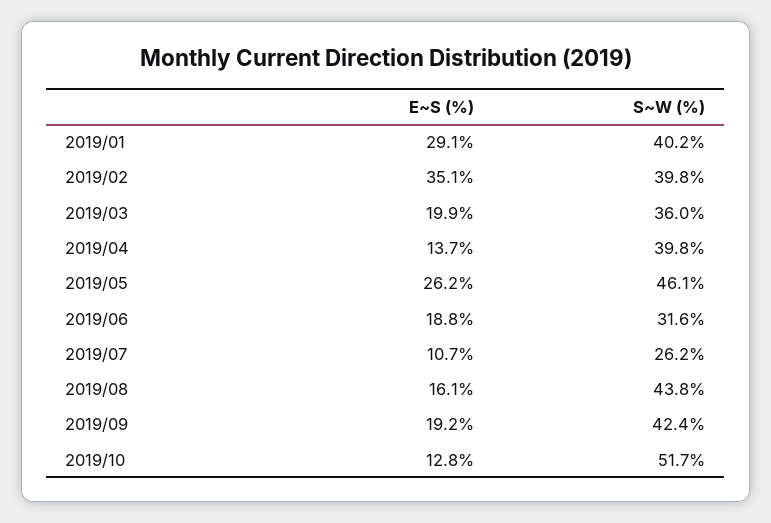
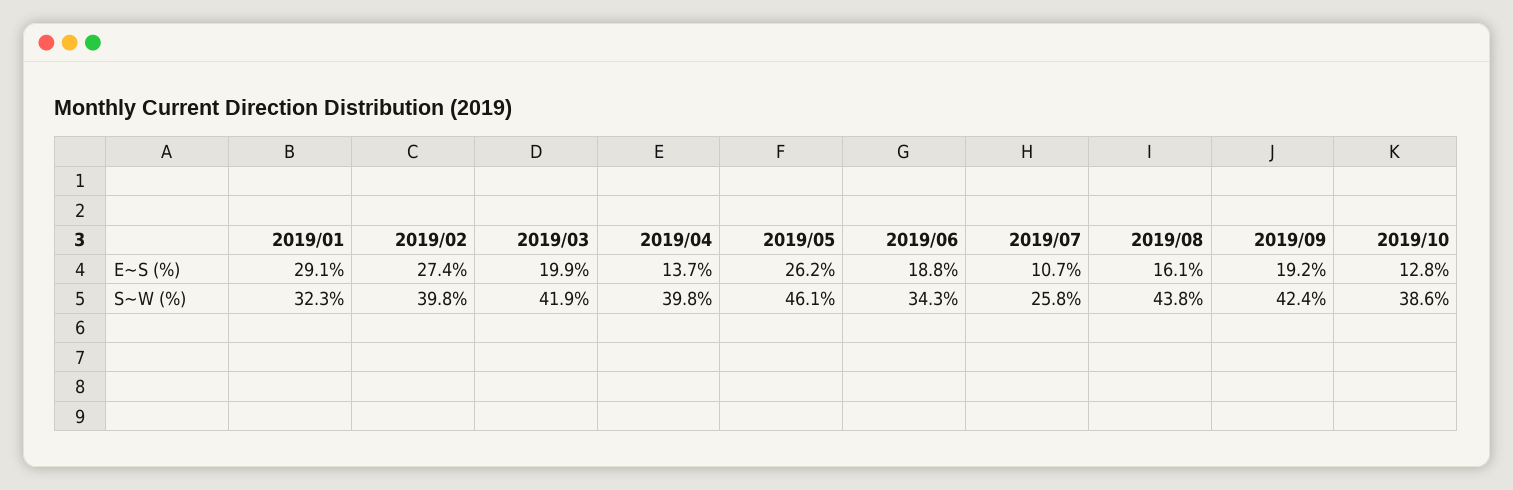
S~W (%), 2019/01: 40.2 -> 32.3
E~S (%), 2019/02: 35.1 -> 27.4
S~W (%), 2019/03: 36 -> 41.9
S~W (%), 2019/06: 31.6 -> 34.3
S~W (%), 2019/07: 26.2 -> 25.8
S~W (%), 2019/10: 51.7 -> 38.6

